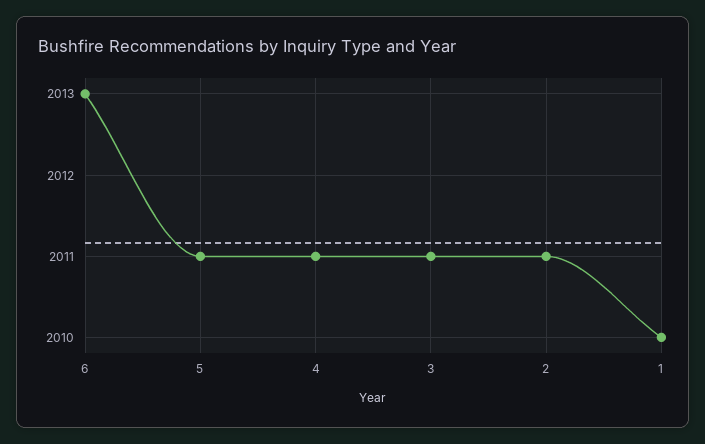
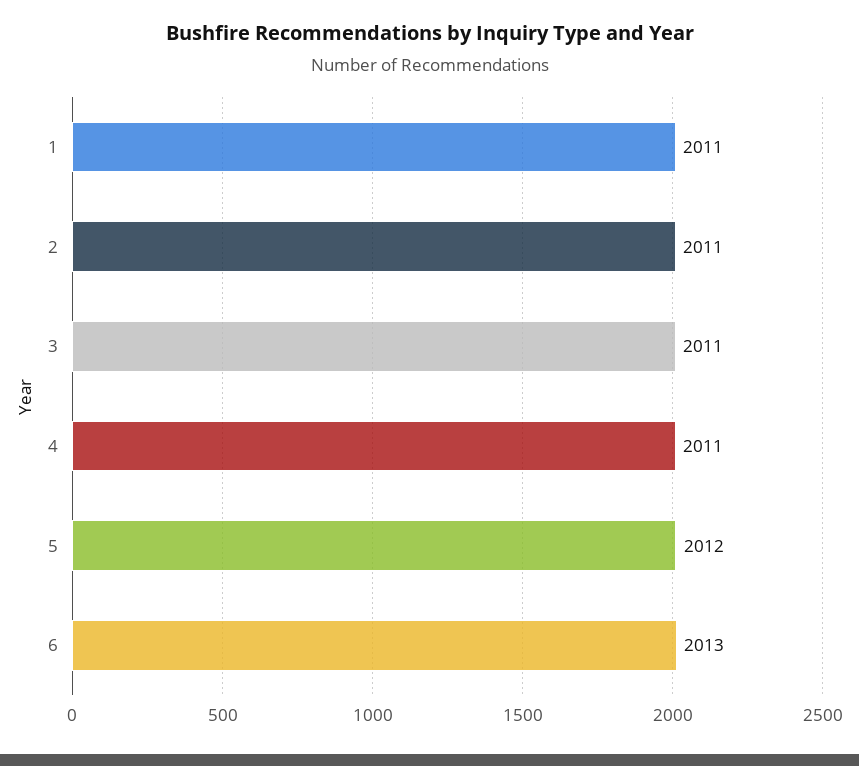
5: 2011 -> 2012
1: 2010 -> 2011

